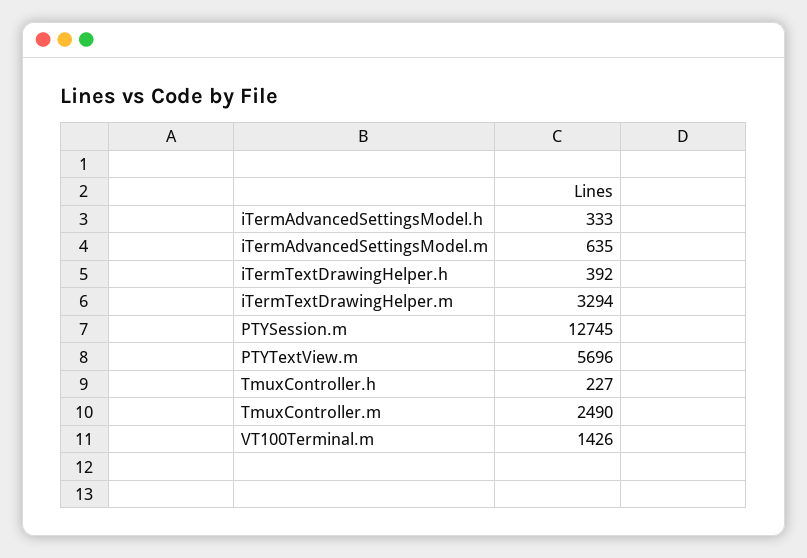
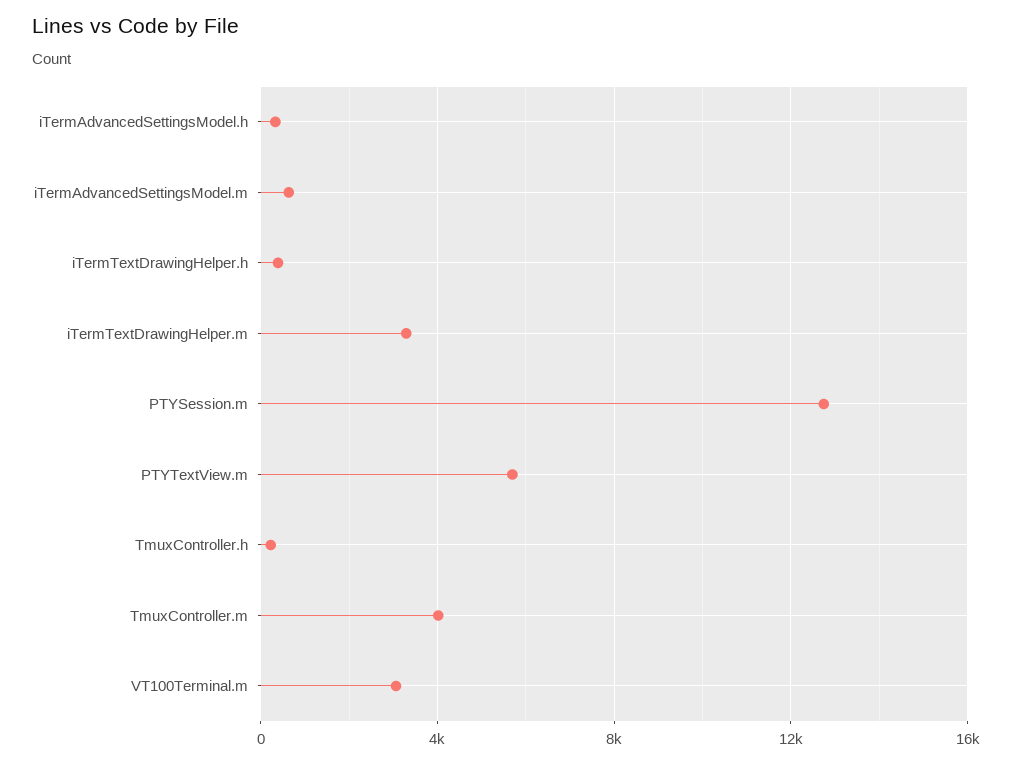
TmuxController.m: 2490 -> 4000
VT100Terminal.m: 1426 -> 3000

